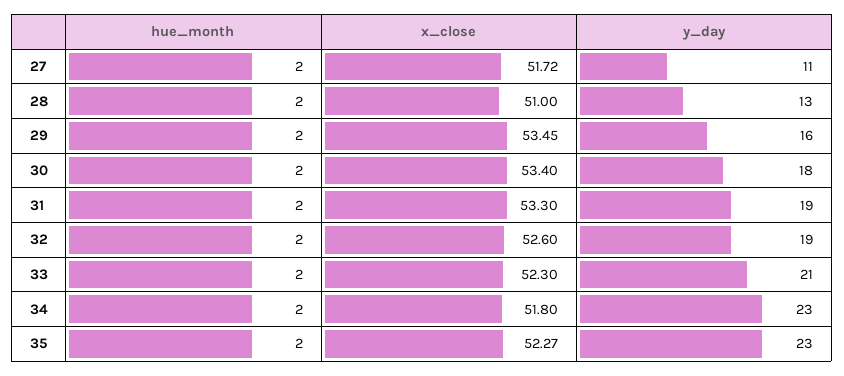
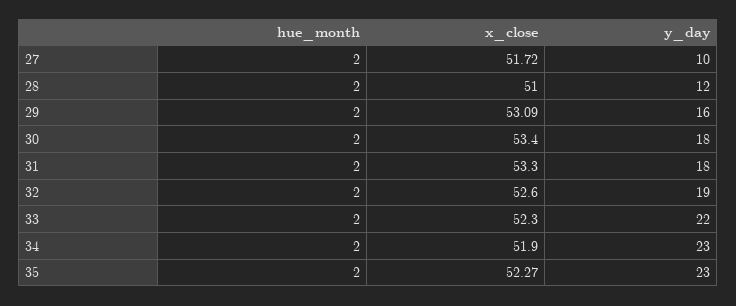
y_day, 27: 11 -> 10
y_day, 28: 13 -> 12
x_close, 29: 53.45 -> 53.09
y_day, 31: 19 -> 18
y_day, 33: 21 -> 22
x_close, 34: 51.8 -> 51.9

